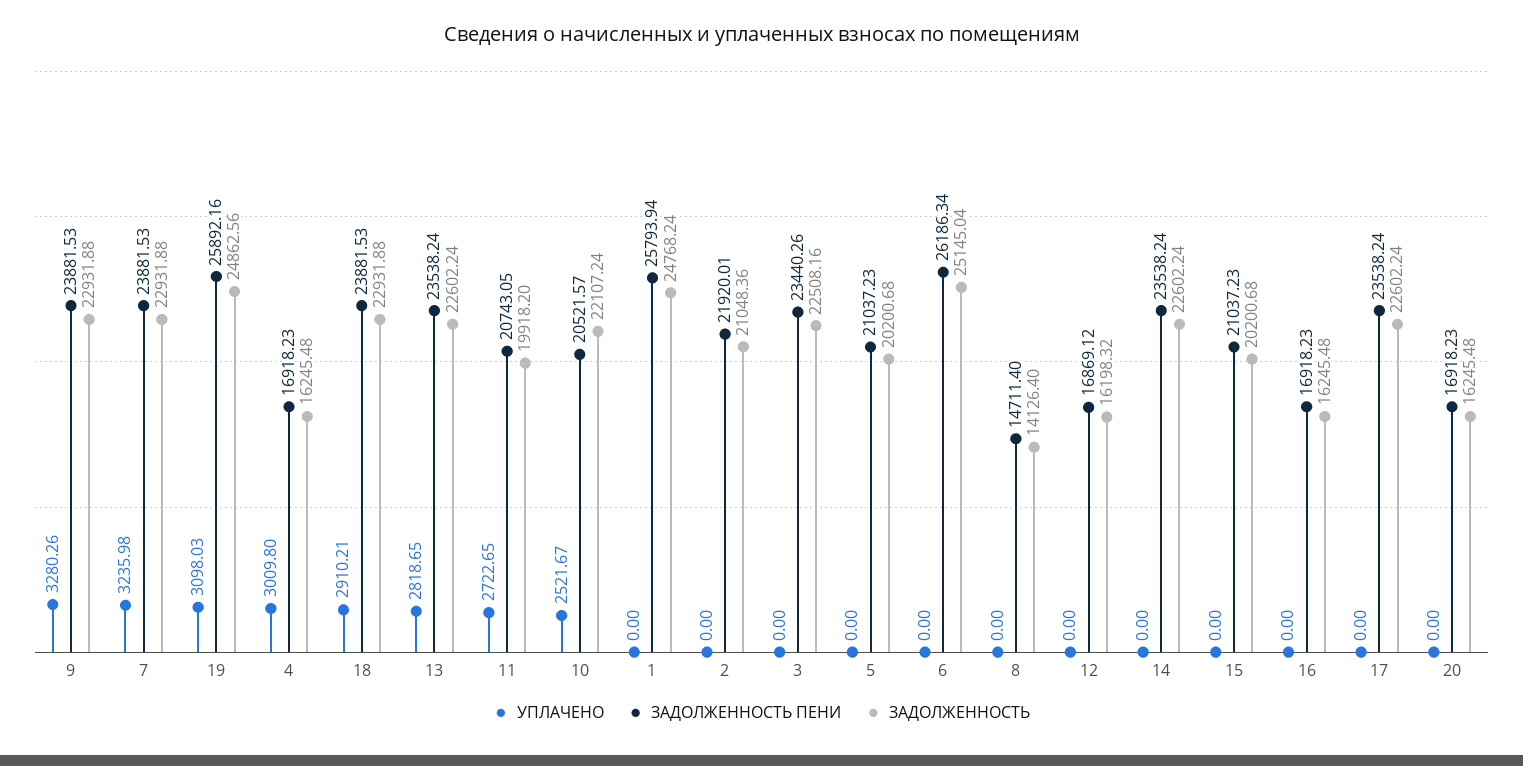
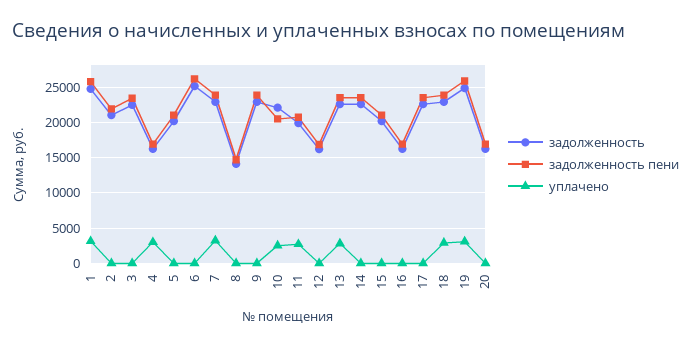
УПЛАЧЕНО, 9: 3280.26 -> 0
УПЛАЧЕНО, 1: 0 -> 3000

